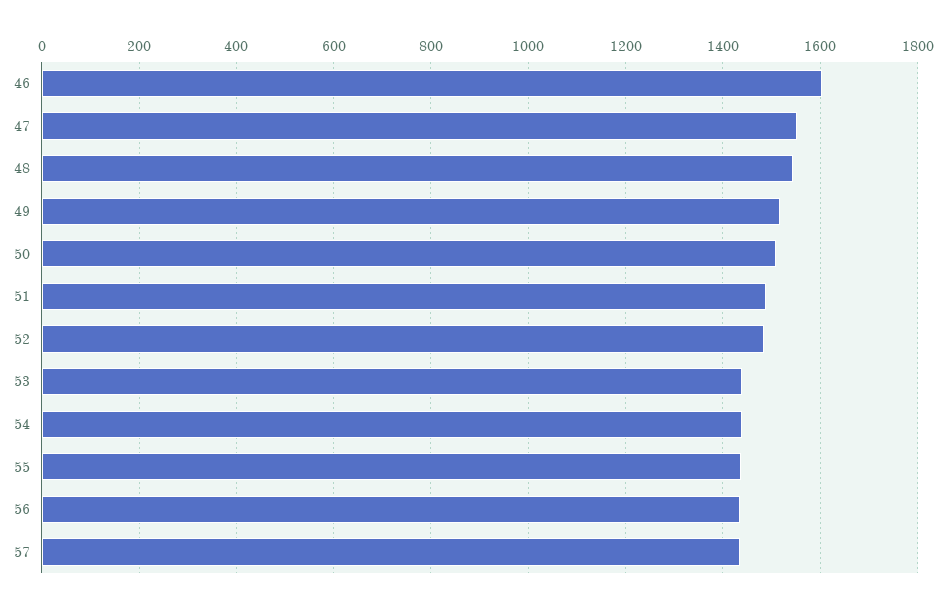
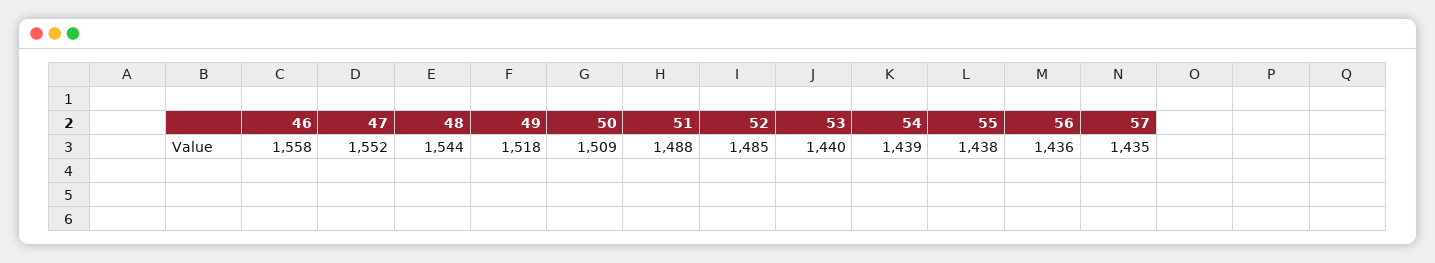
46: 1600 -> 1558

